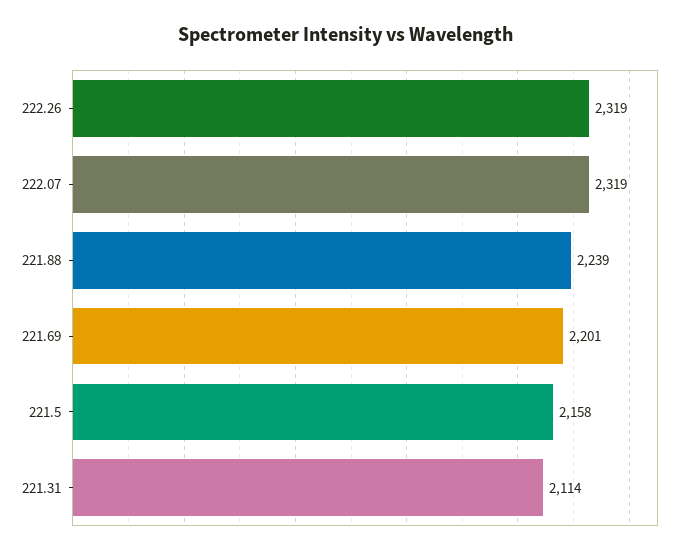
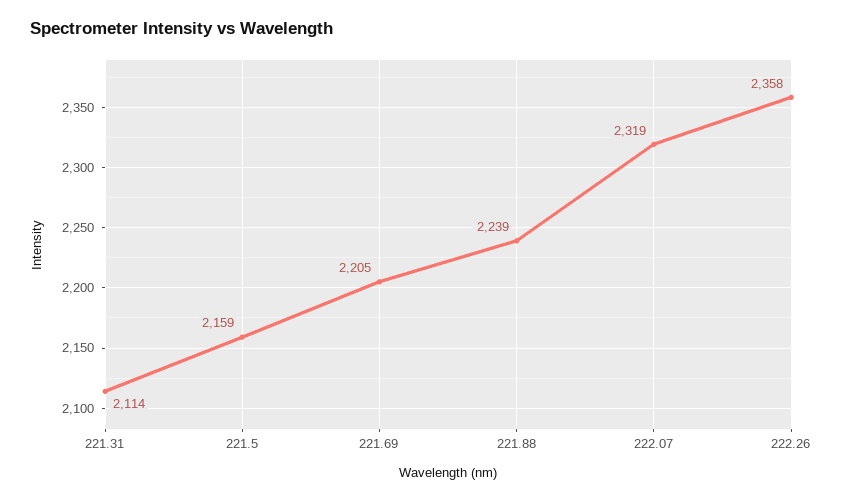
222.26: 2319 -> 2358
221.69: 2201 -> 2205
221.5: 2158 -> 2159

